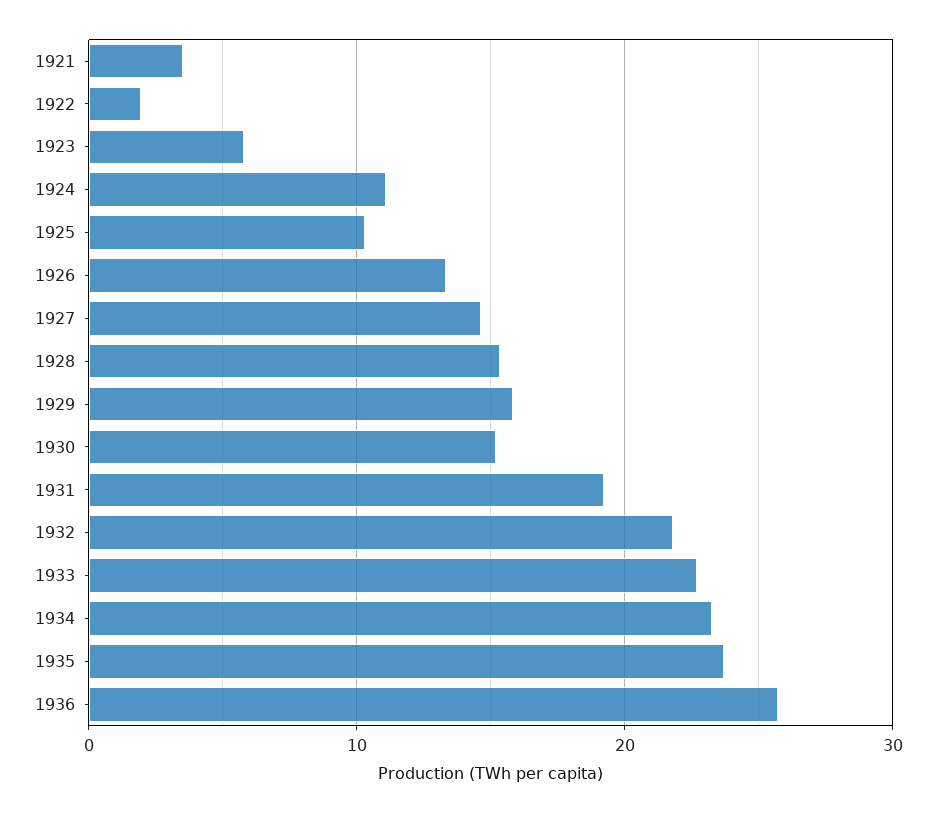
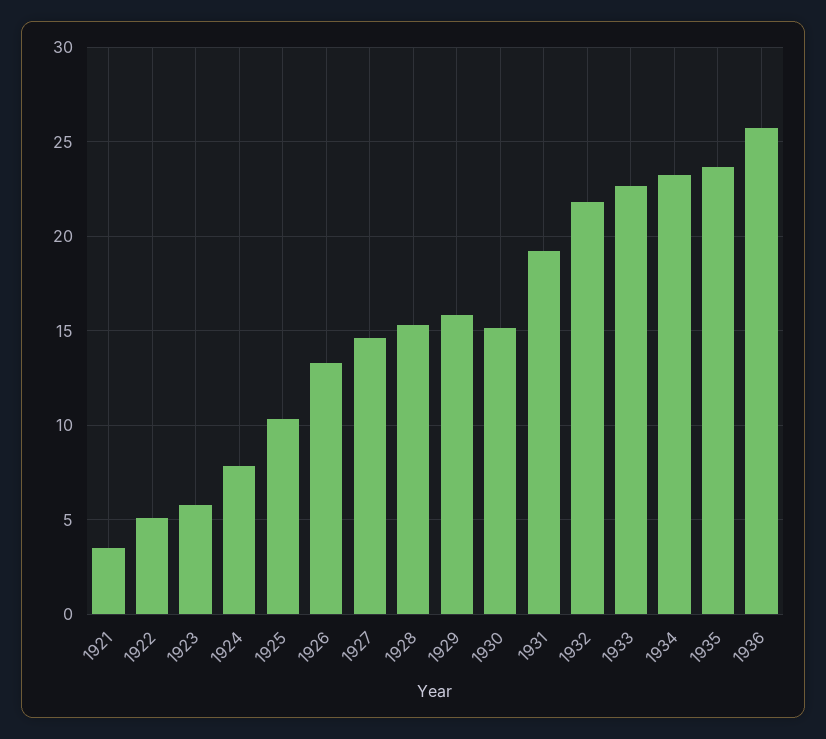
1922: 2 -> 5
1924: 11 -> 8

